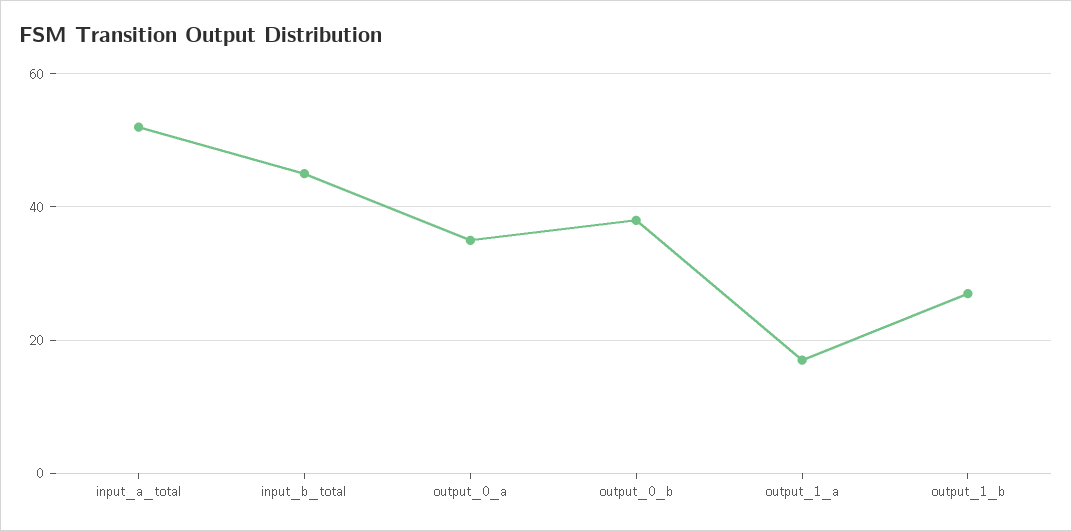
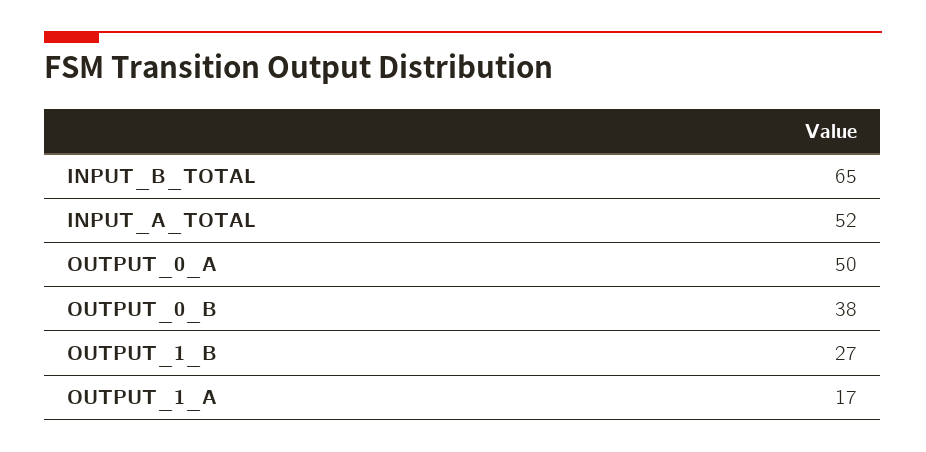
input_b_total: 45 -> 65
output_0_a: 35 -> 50

